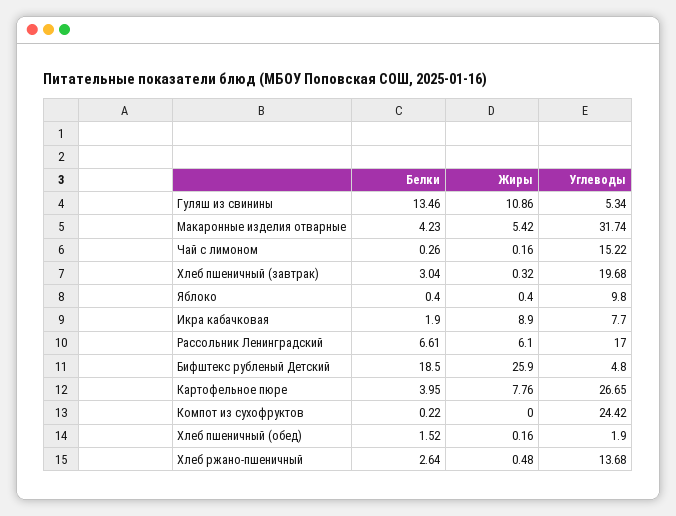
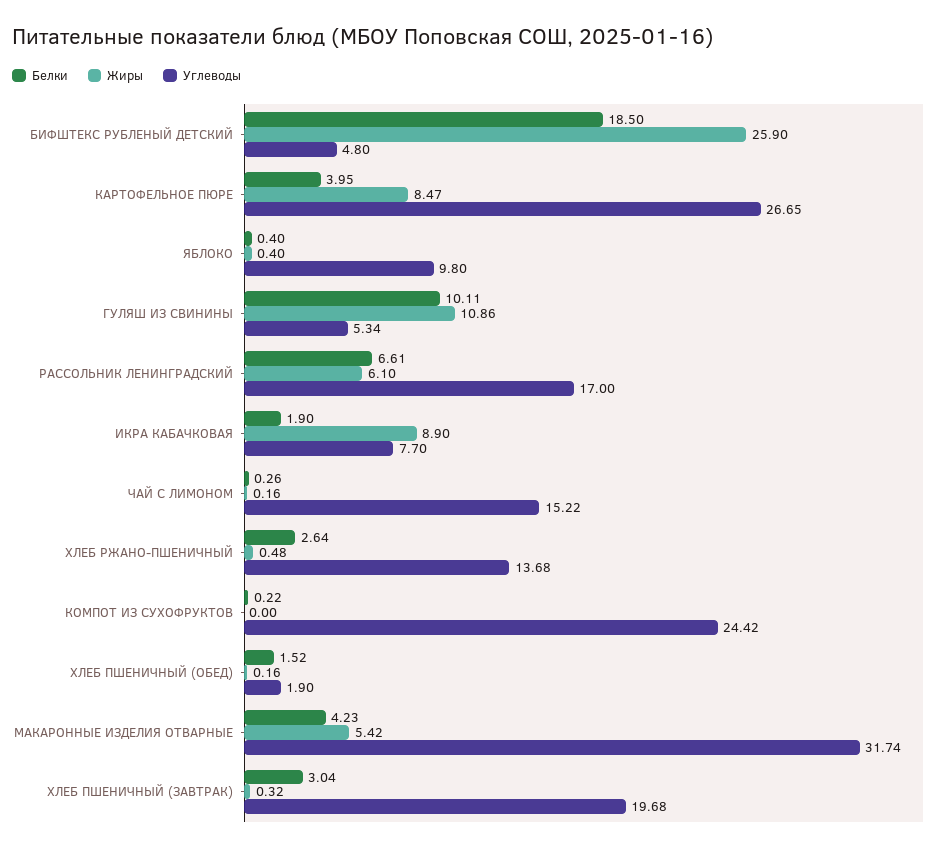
Белки, Гуляш из свинины: 13.46 -> 10.11
Жиры, Картофельное пюре: 7.76 -> 8.47

